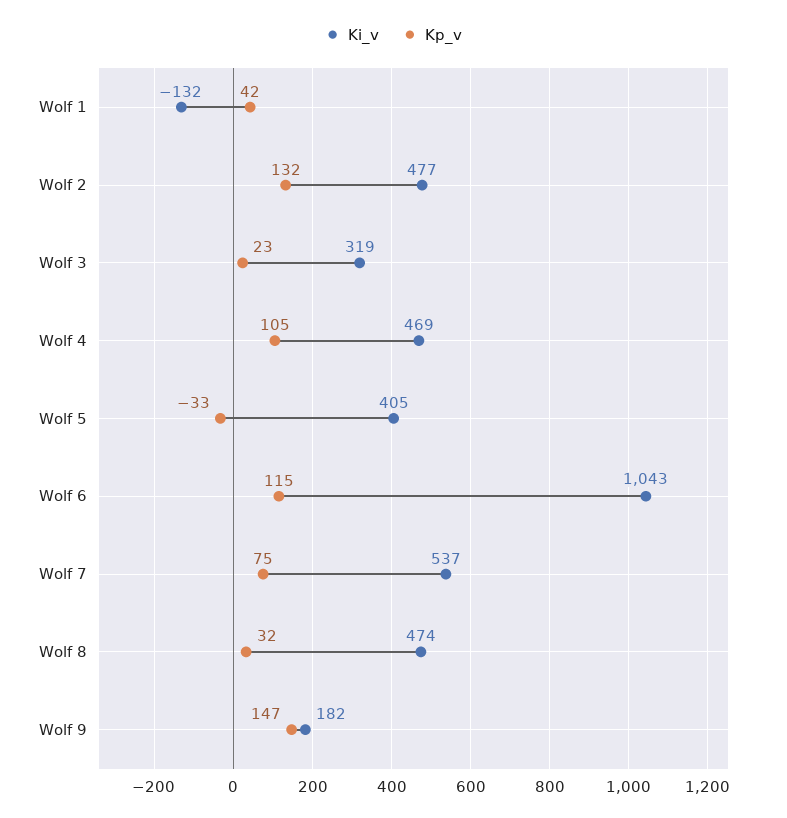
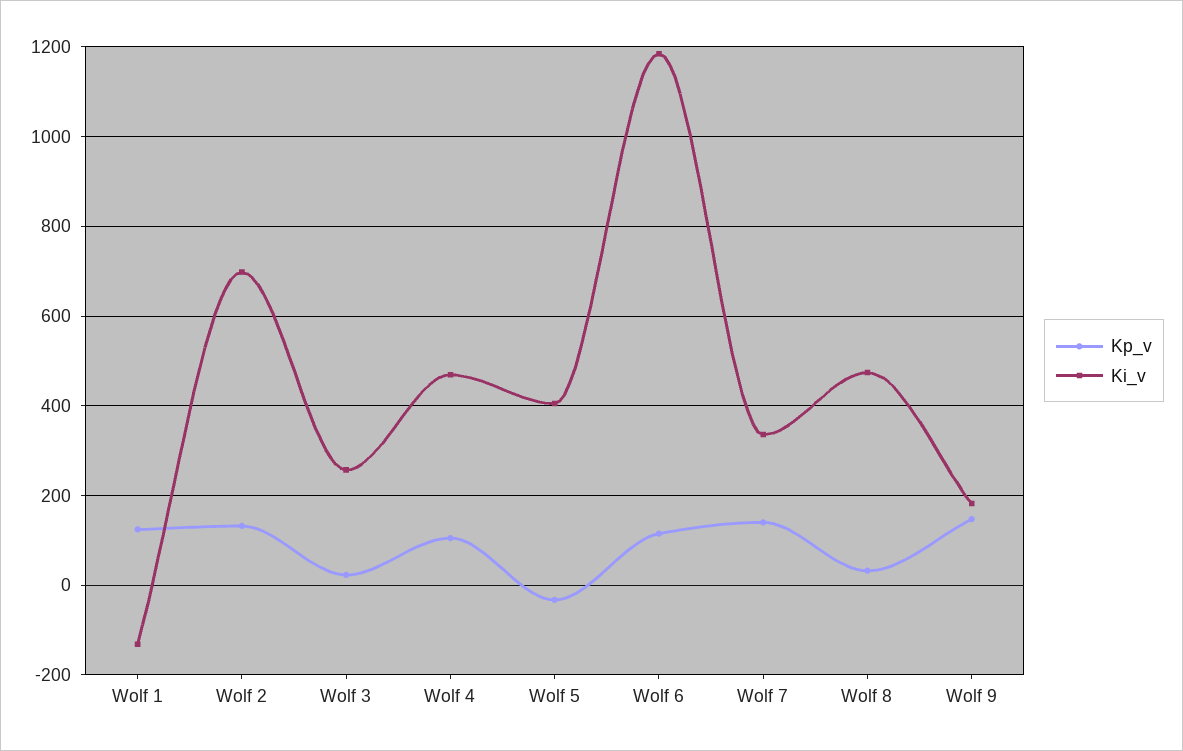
Kp_v, Wolf 1: 42 -> 120
Ki_v, Wolf 2: 477 -> 700
Ki_v, Wolf 3: 319 -> 260
Ki_v, Wolf 6: 1043 -> 1180
Ki_v, Wolf 7: 537 -> 340
Kp_v, Wolf 7: 75 -> 140

